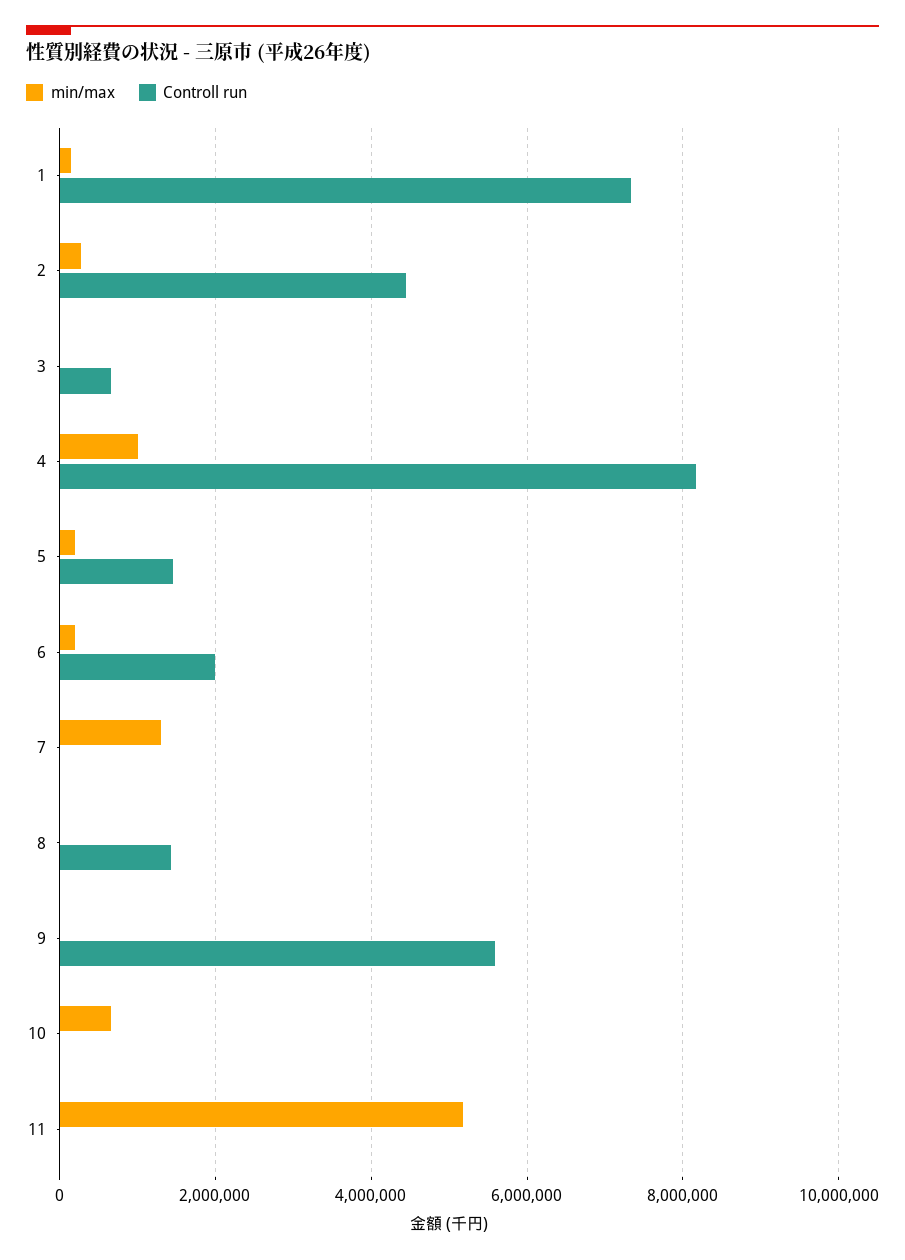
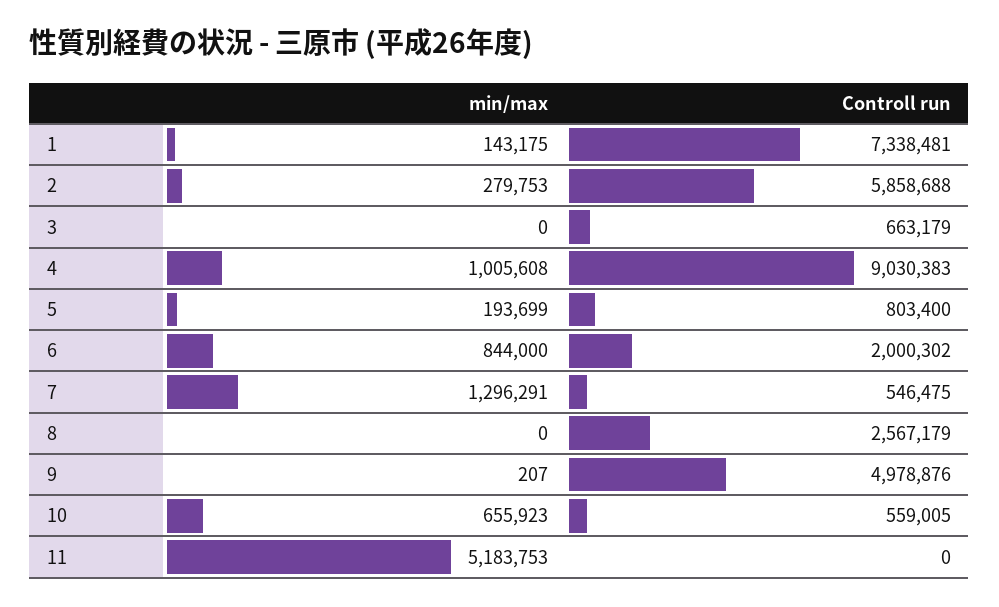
Controll run, 2: 4400000 -> 5858688
Controll run, 4: 8200000 -> 9030383
Controll run, 5: 1400000 -> 803400
min/max, 6: 200000 -> 844000
Controll run, 7: 0 -> 546475
Controll run, 8: 1400000 -> 2567179
Controll run, 9: 5600000 -> 4978876
Controll run, 10: 0 -> 559005

